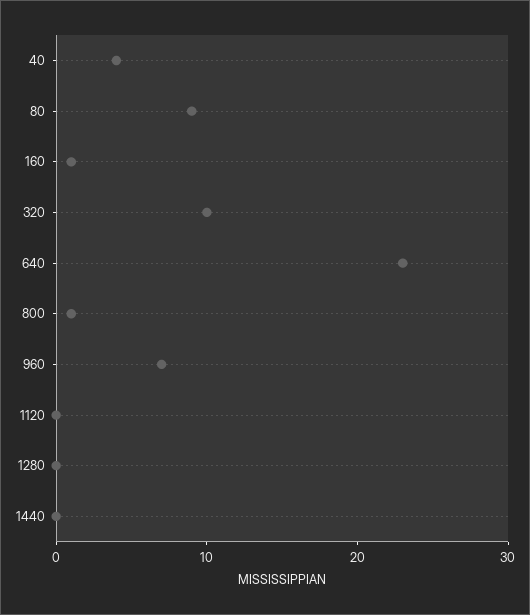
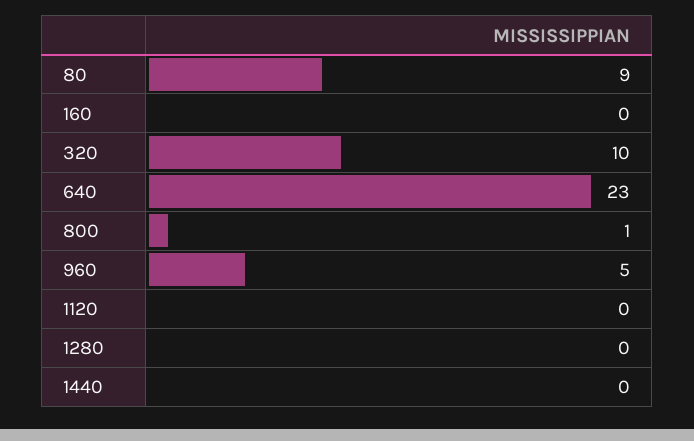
40: 4 -> none
160: 1 -> 0
960: 7 -> 5

